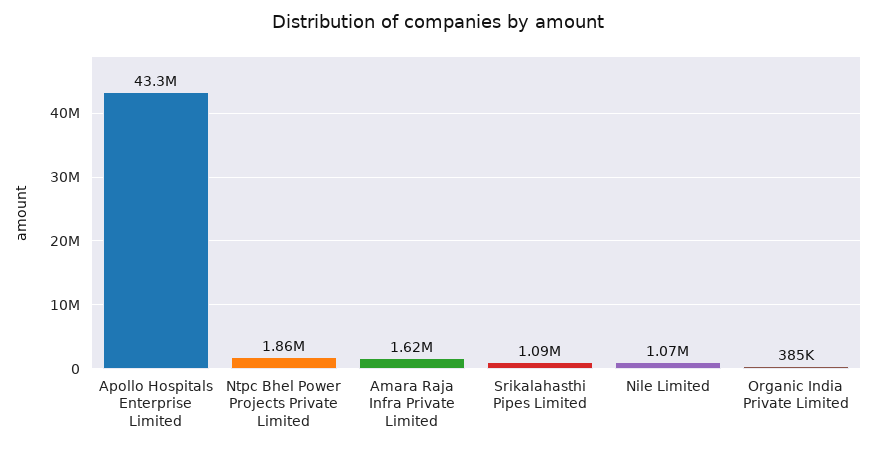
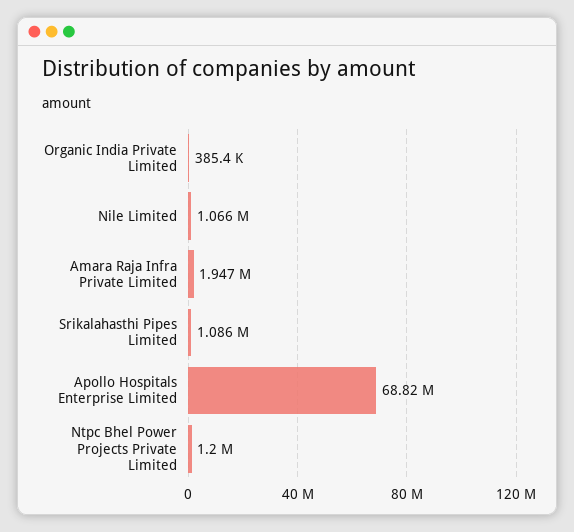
Apollo Hospitals Enterprise Limited: 43300000 -> 68820000
Ntpc Bhel Power Projects Private Limited: 1860000 -> 1200000
Amara Raja Infra Private Limited: 1620000 -> 1947000

